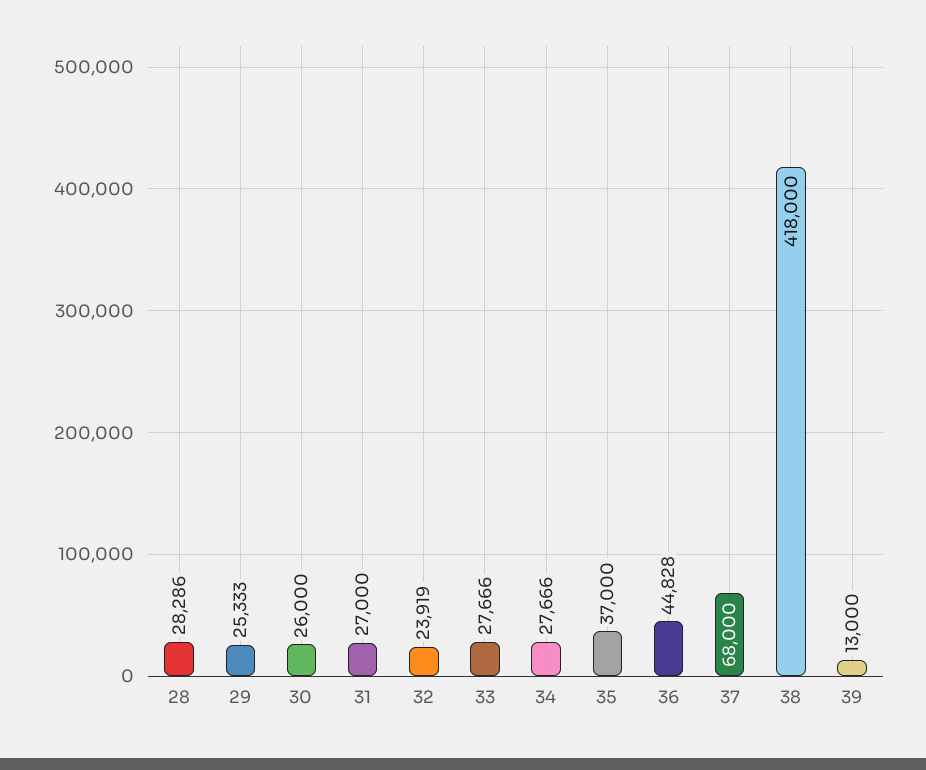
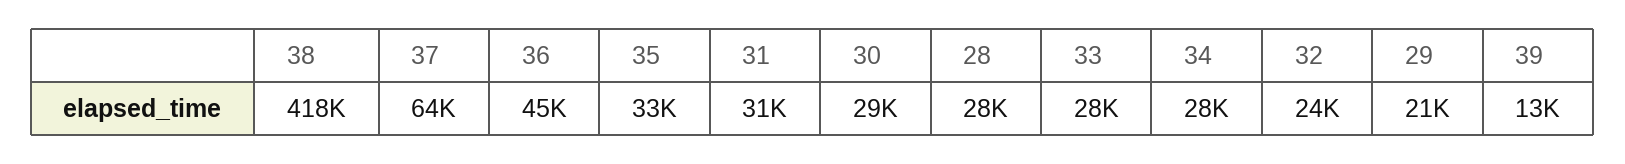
29: 25333 -> 21000
30: 26000 -> 29000
31: 27000 -> 31000
35: 37000 -> 33000
37: 68000 -> 64000

